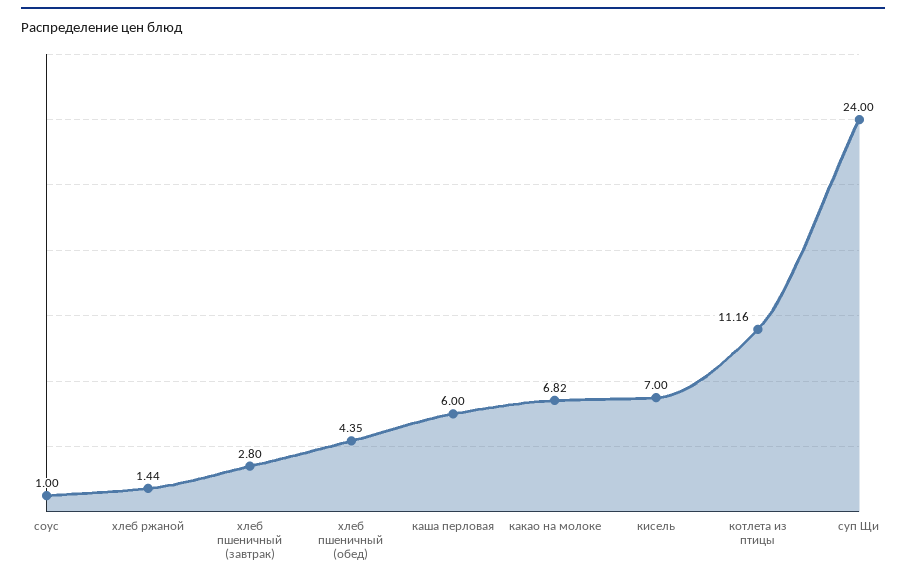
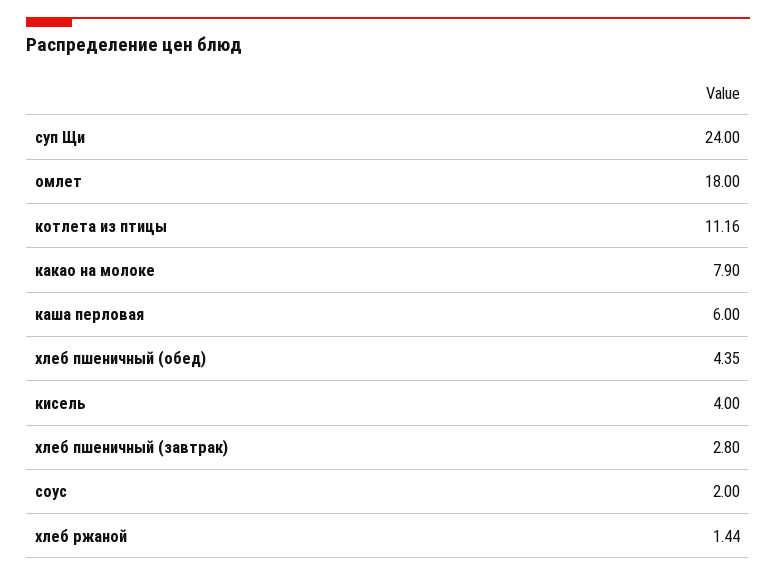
соус: 1 -> 2
какао на молоке: 6.82 -> 7.9
кисель: 7 -> 4
омлет: none -> 18

